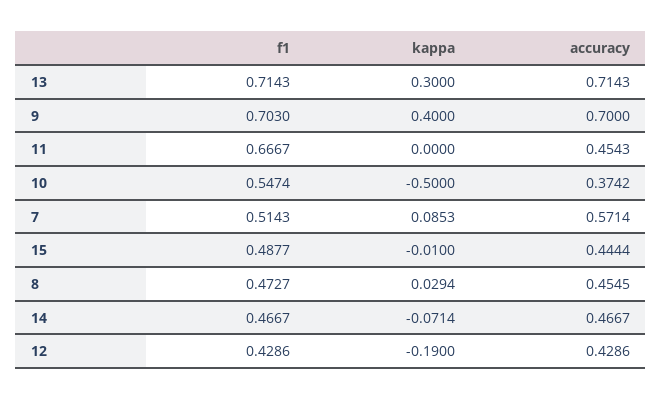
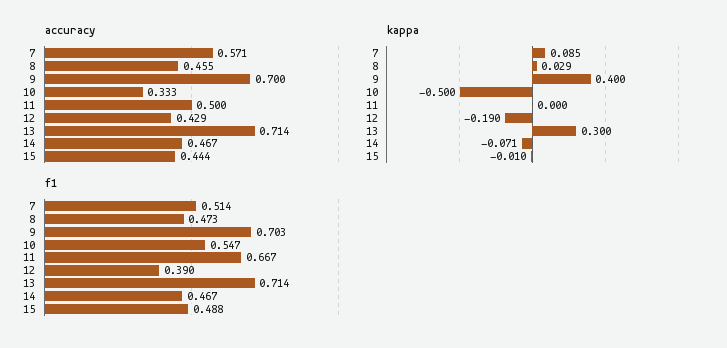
accuracy, 11: 0.4543 -> 0.5
accuracy, 10: 0.3742 -> 0.333
f1, 12: 0.4286 -> 0.39

